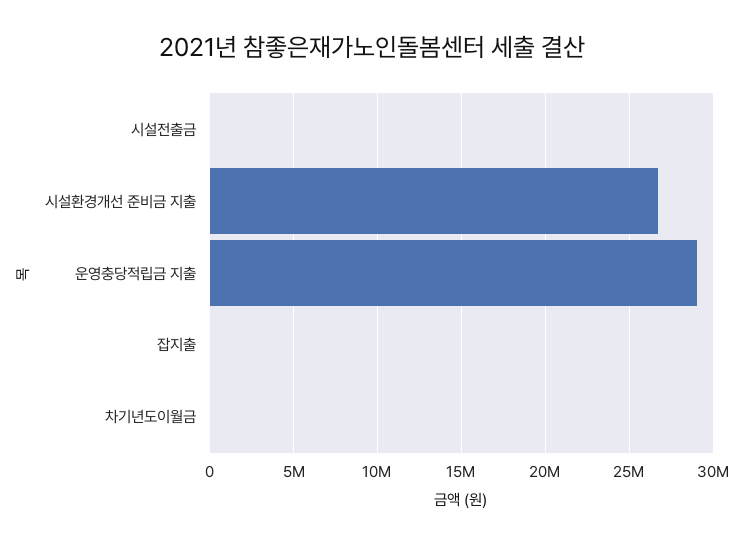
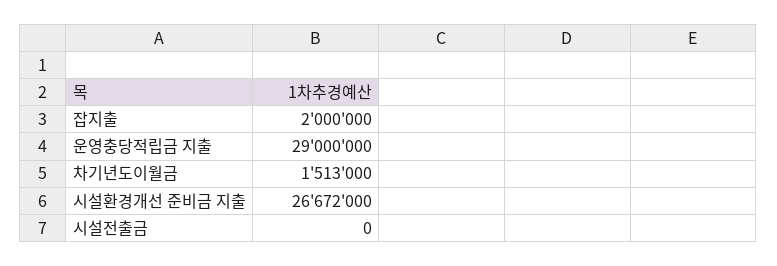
잡지출: 0 -> 2000000
차기년도이월금: 0 -> 1513000

